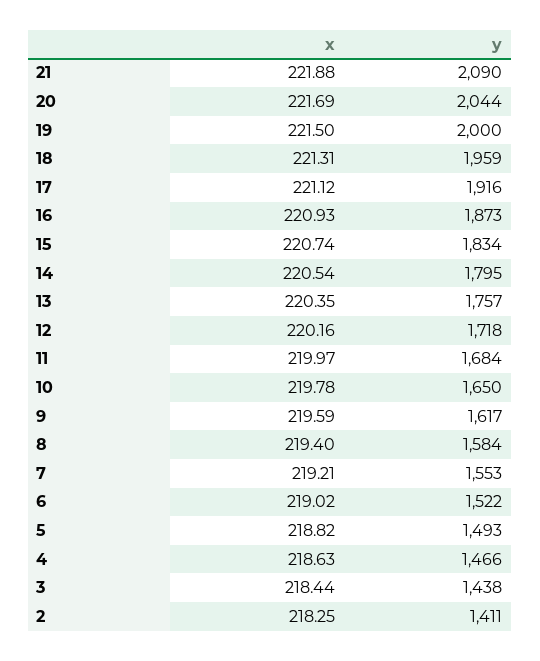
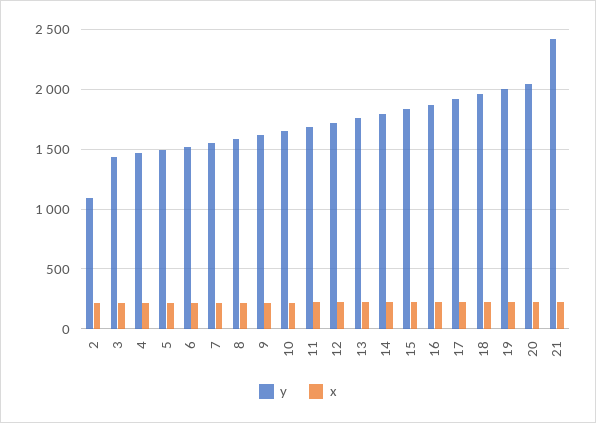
y, 21: 2090 -> 2400
y, 2: 1411 -> 1100

